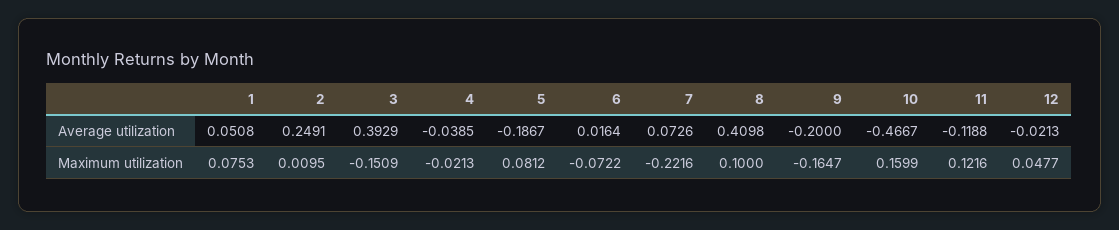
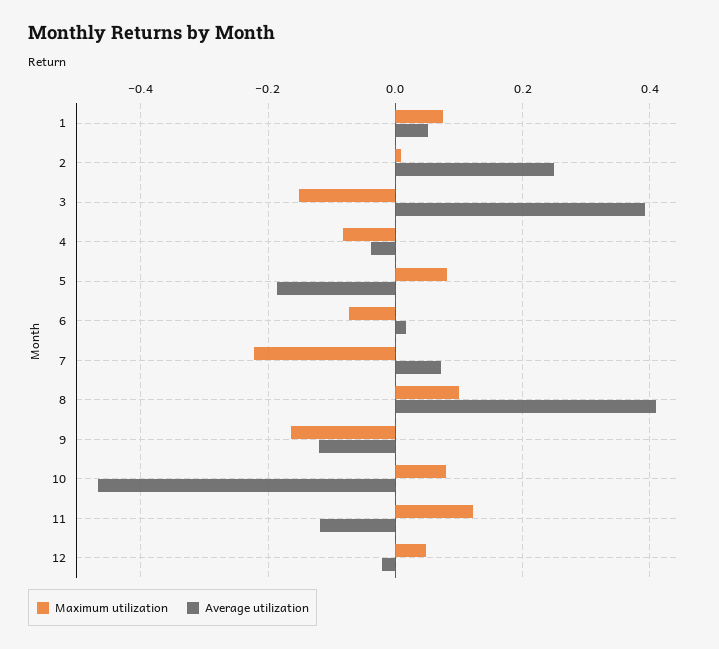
Average utilization, 9: -0.2 -> -0.12
Maximum utilization, 4: -0.0213 -> -0.08
Maximum utilization, 10: 0.1599 -> 0.08

